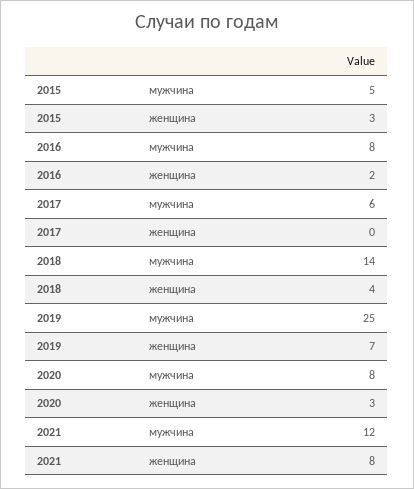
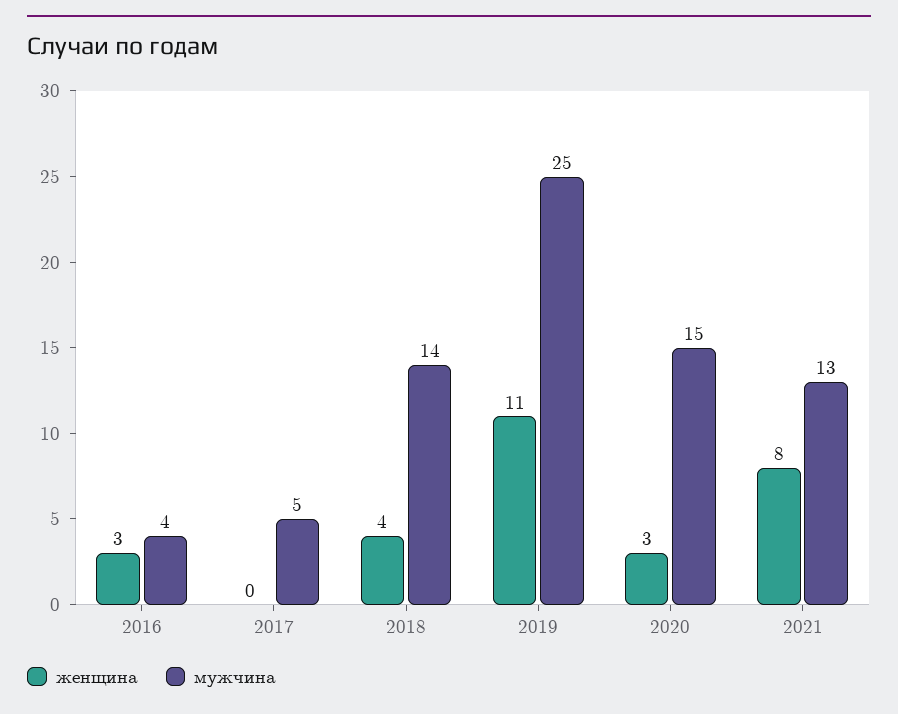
мужчина, 2015: 5 -> none
женщина, 2015: 3 -> none
мужчина, 2016: 8 -> 4
женщина, 2016: 2 -> 3
мужчина, 2017: 6 -> 5
женщина, 2019: 7 -> 11
мужчина, 2020: 8 -> 15
мужчина, 2021: 12 -> 13

